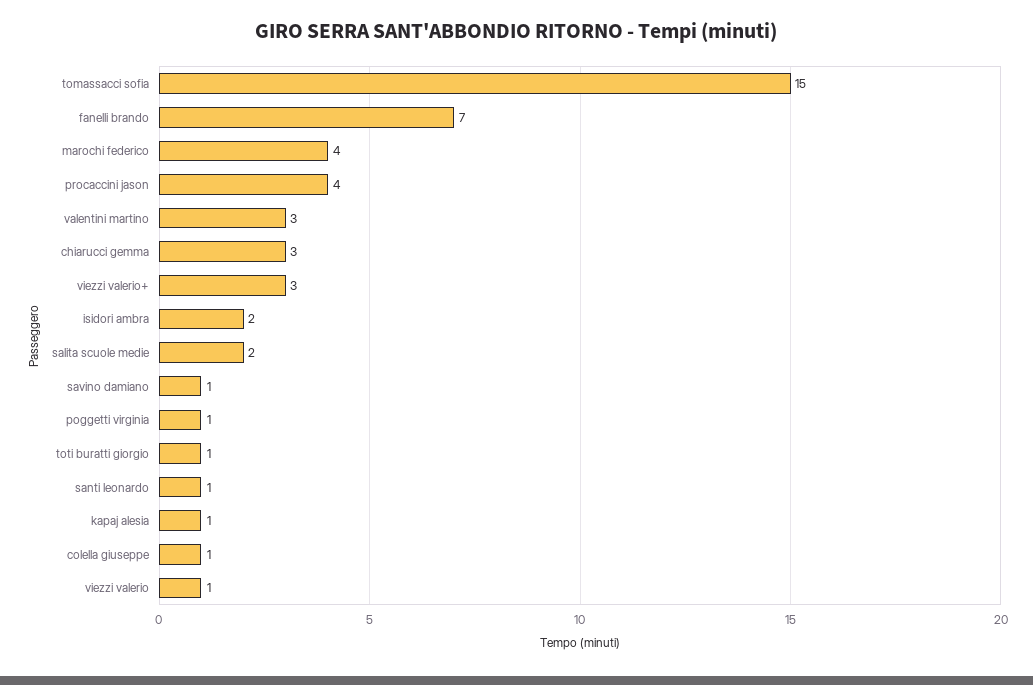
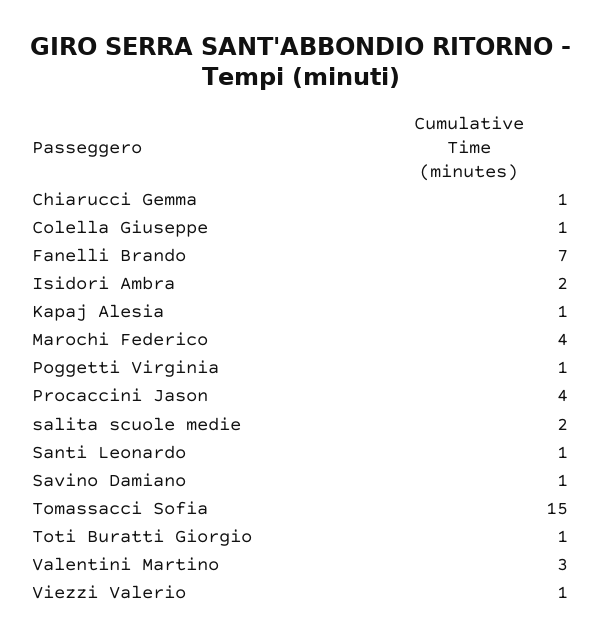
chiarucci gemma: 3 -> 1
viezzi valerio+: 3 -> none

